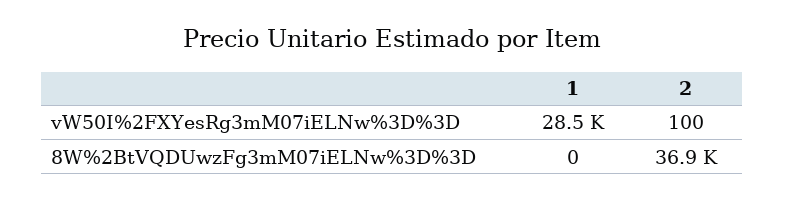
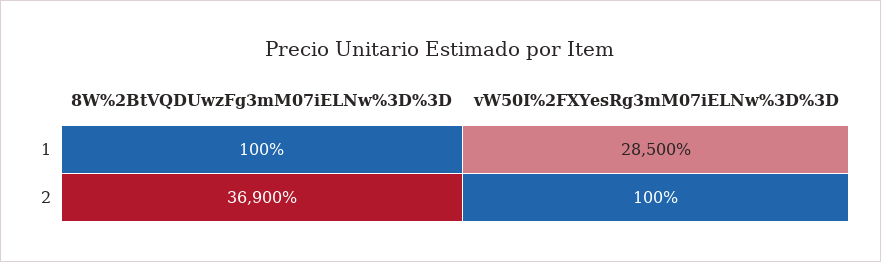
1, 8W%2BtVQDUwzFg3mM07iELNw%3D%3D: 0 -> 100

